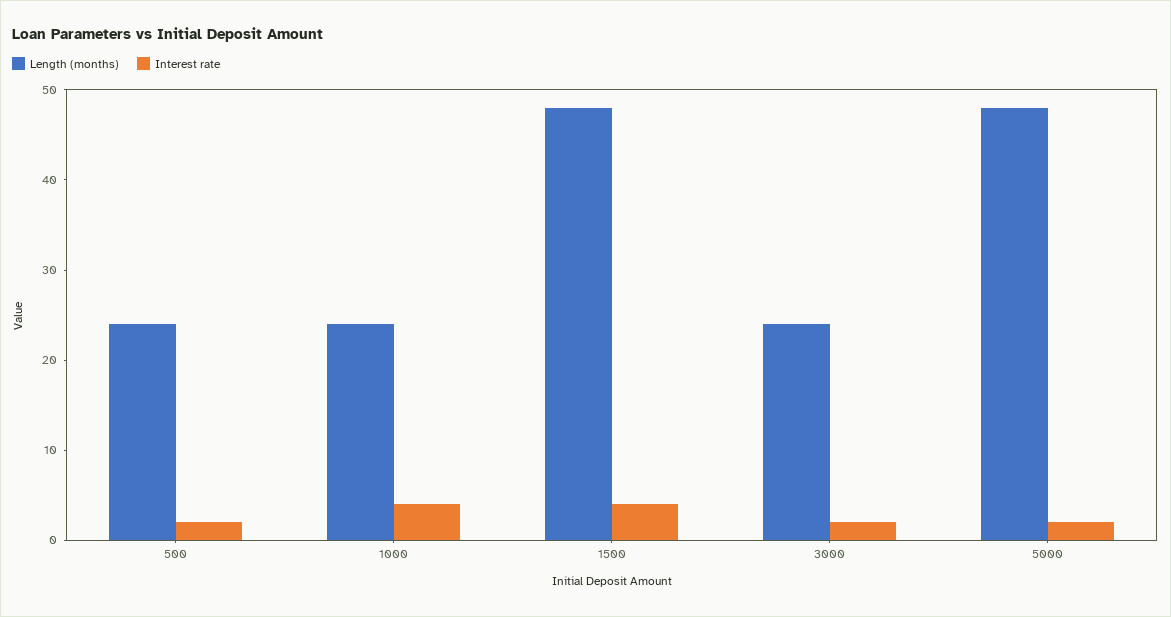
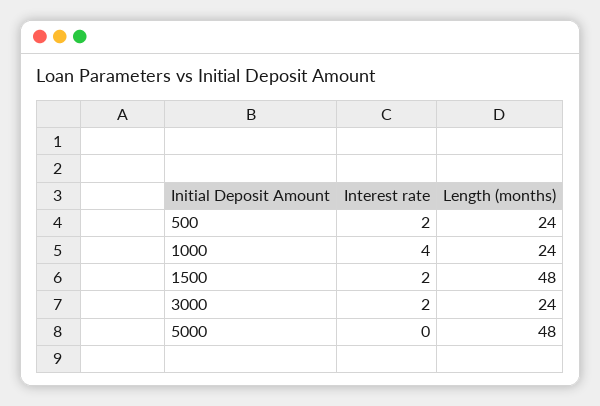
Interest rate, 1500: 4 -> 2
Interest rate, 5000: 2 -> 0

